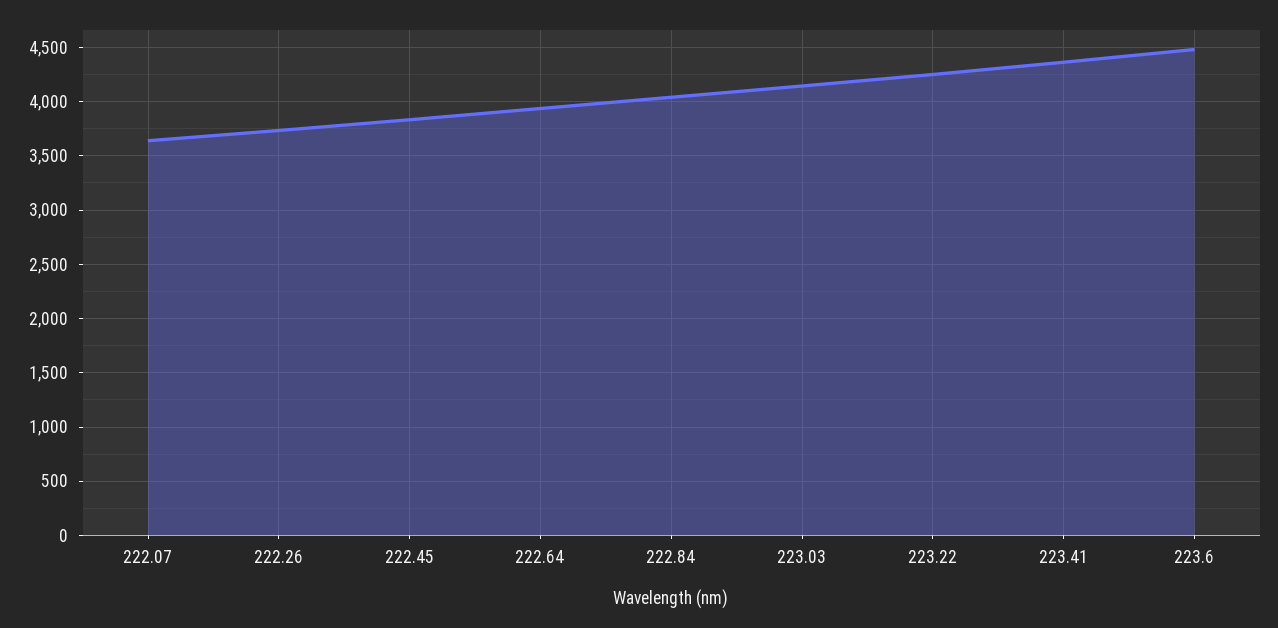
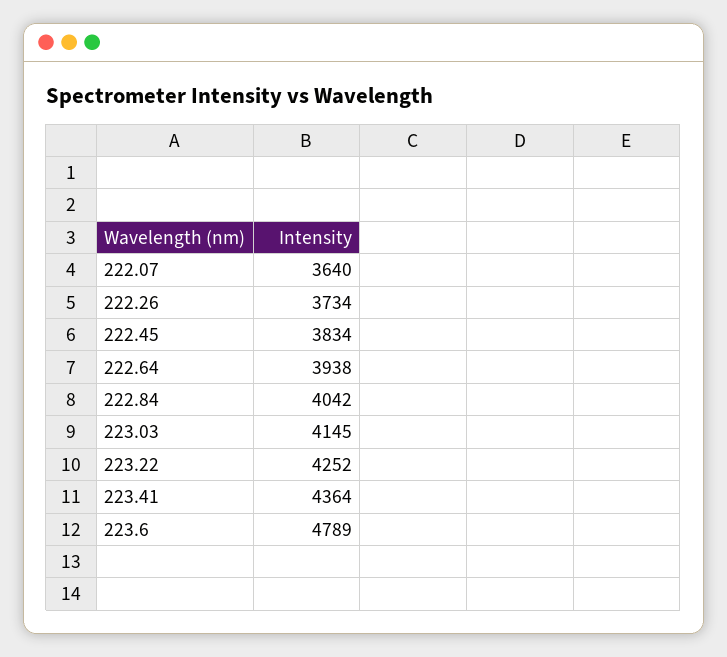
223.6: 4500 -> 4789

